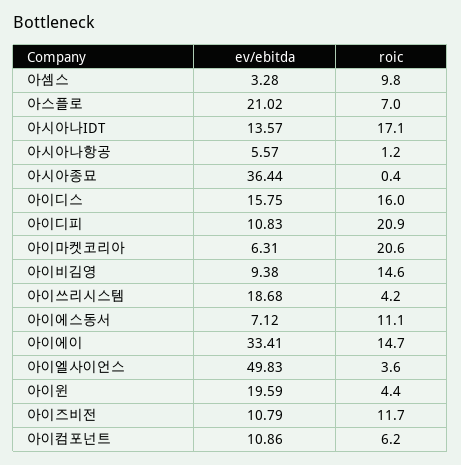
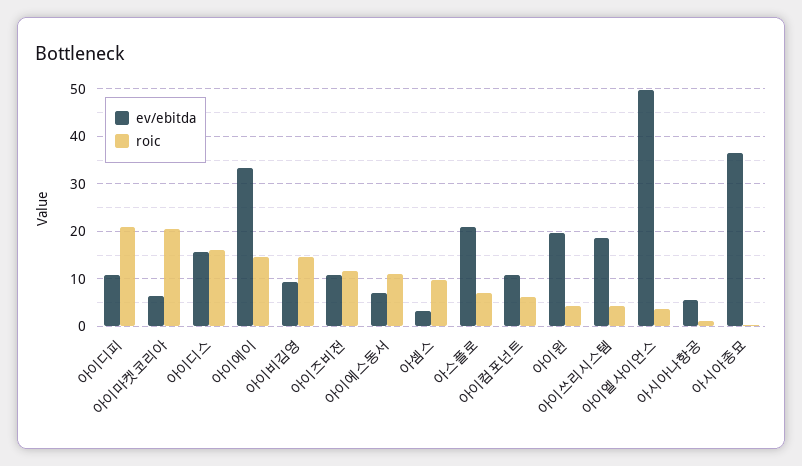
ev/ebitda, 아시아나IDT: 13.57 -> none
roic, 아시아나IDT: 17.1 -> none

